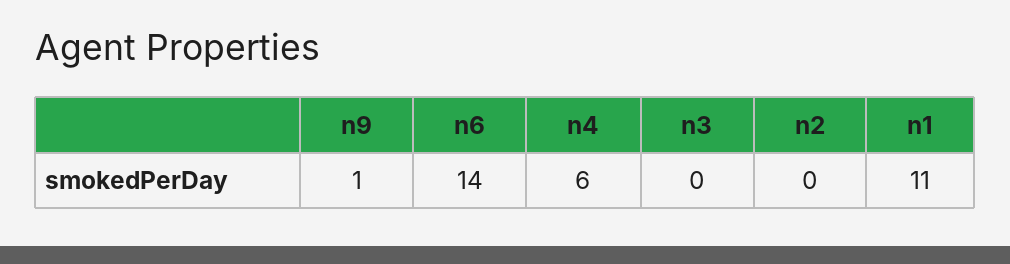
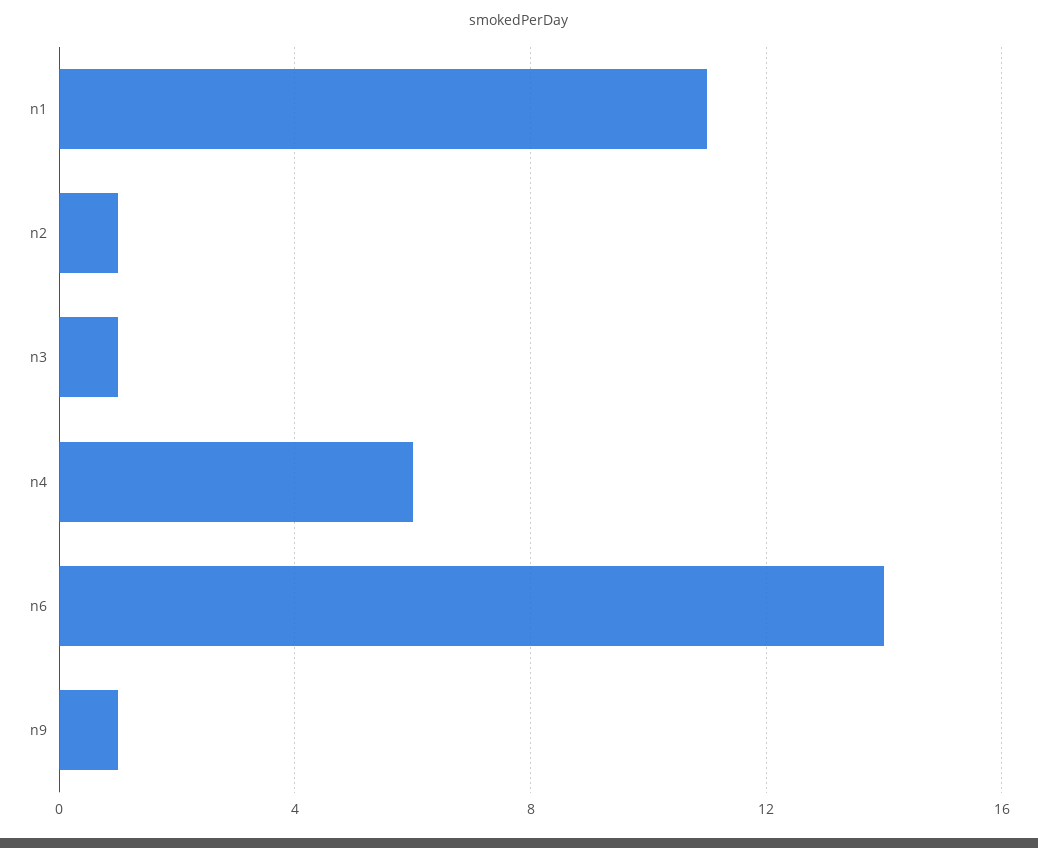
n3: 0 -> 1
n2: 0 -> 1

